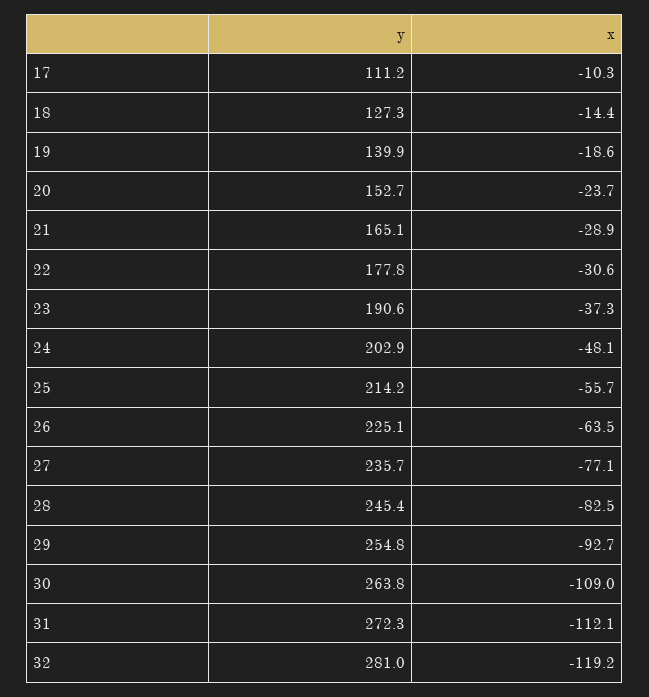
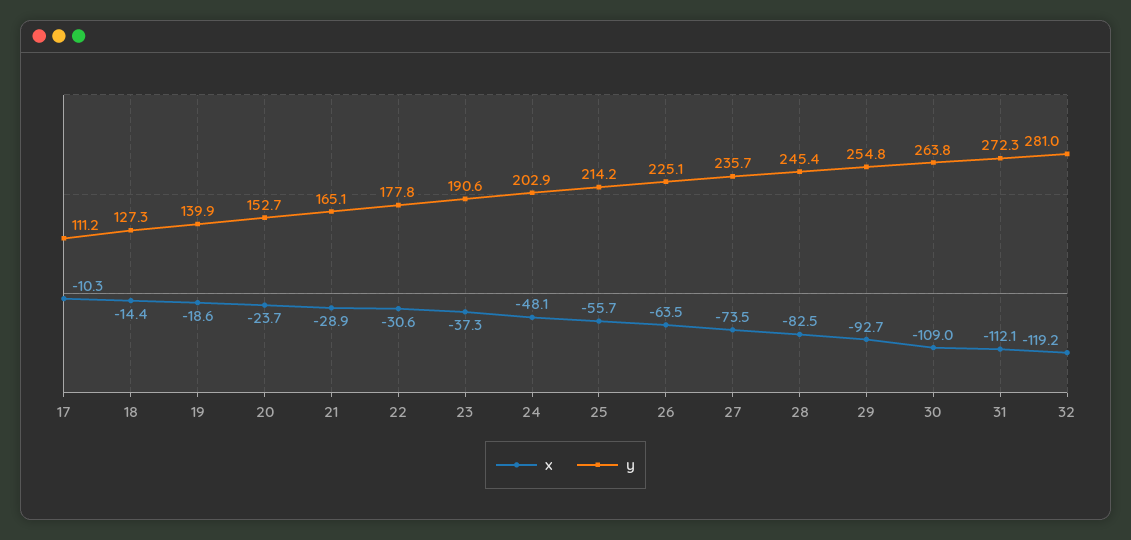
x, 27: -77.1 -> -73.5

